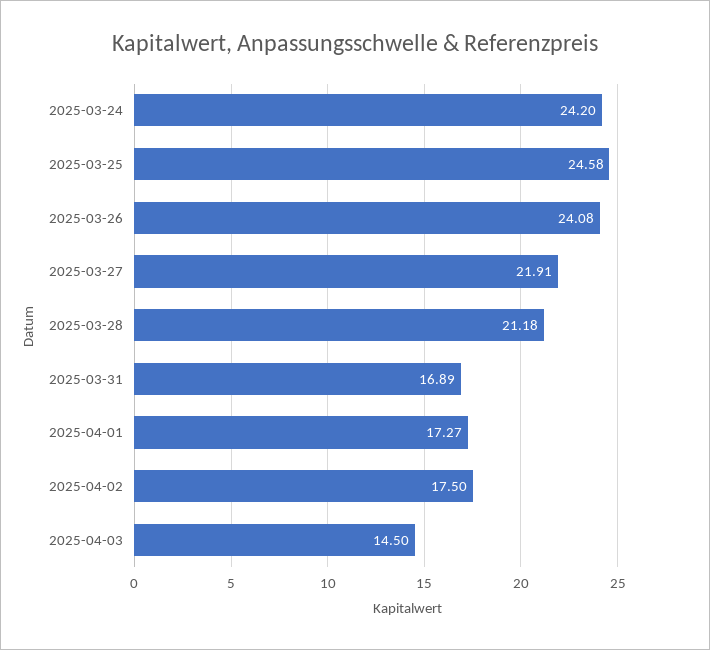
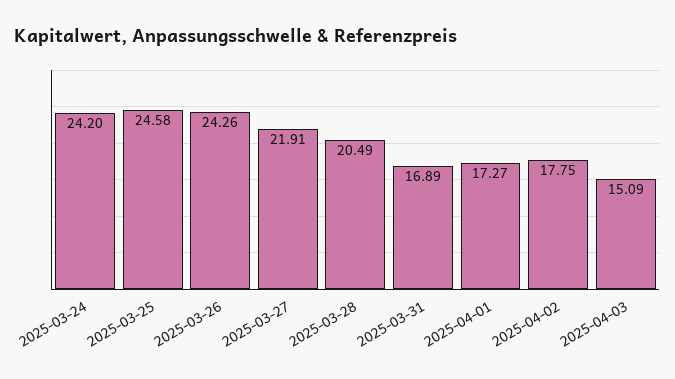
2025-03-26: 24.08 -> 24.26
2025-03-28: 21.18 -> 20.49
2025-04-02: 17.5 -> 17.75
2025-04-03: 14.5 -> 15.09

